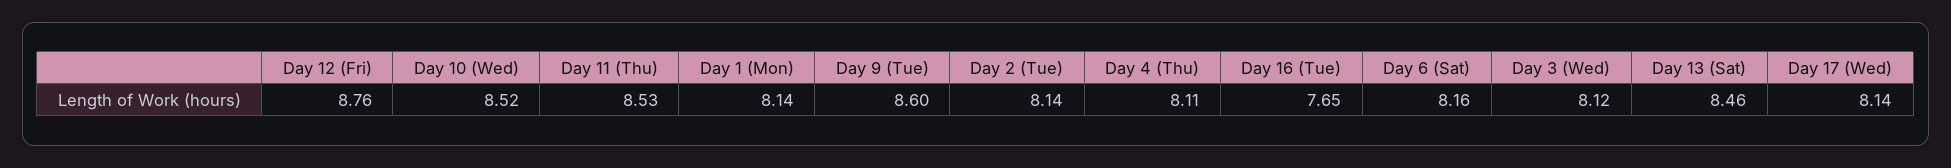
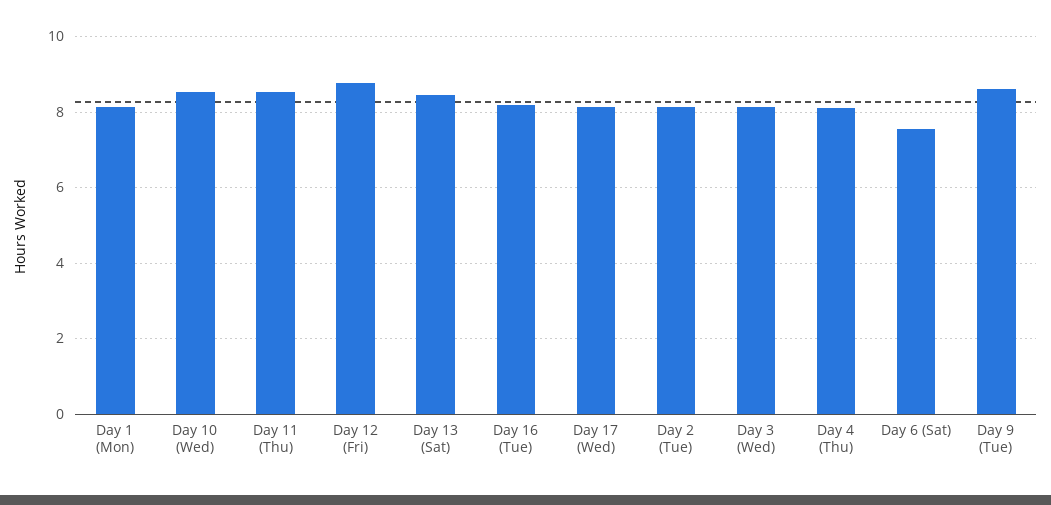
Day 16 (Tue): 7.65 -> 8.2
Day 6 (Sat): 8.16 -> 7.6

